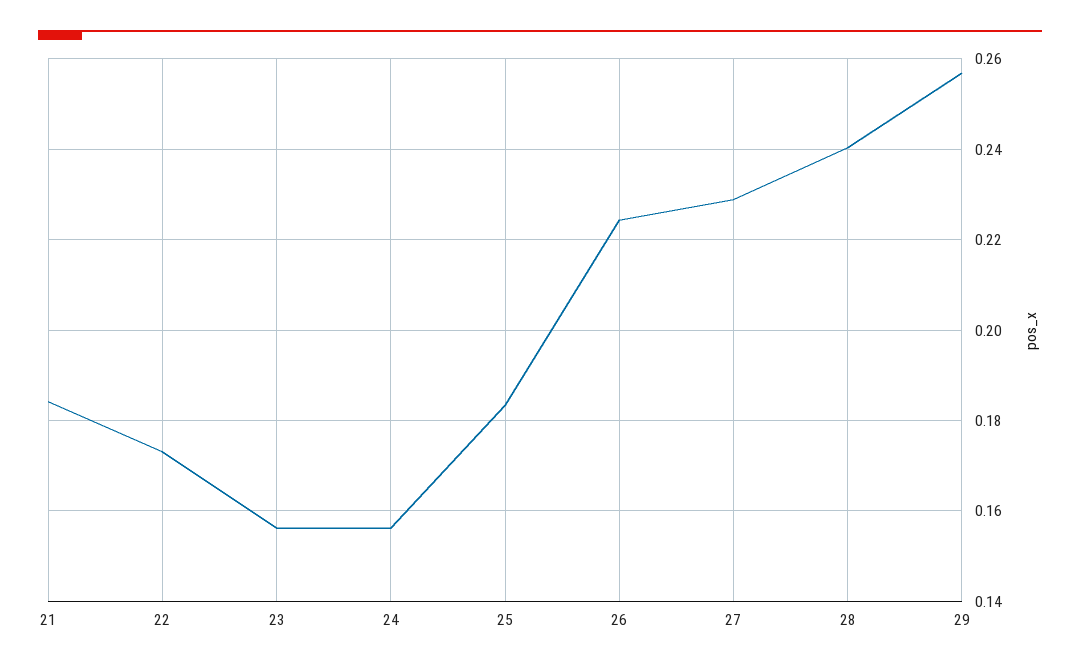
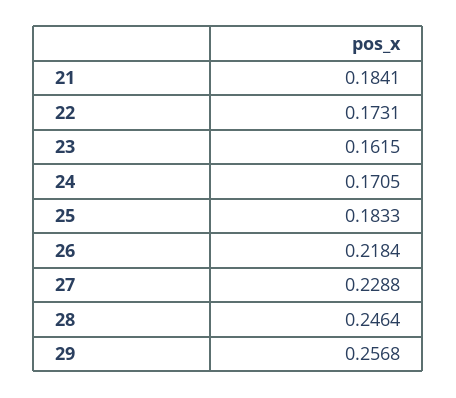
23: 0.156 -> 0.1615
24: 0.156 -> 0.1705
26: 0.224 -> 0.2184
28: 0.24 -> 0.2464

